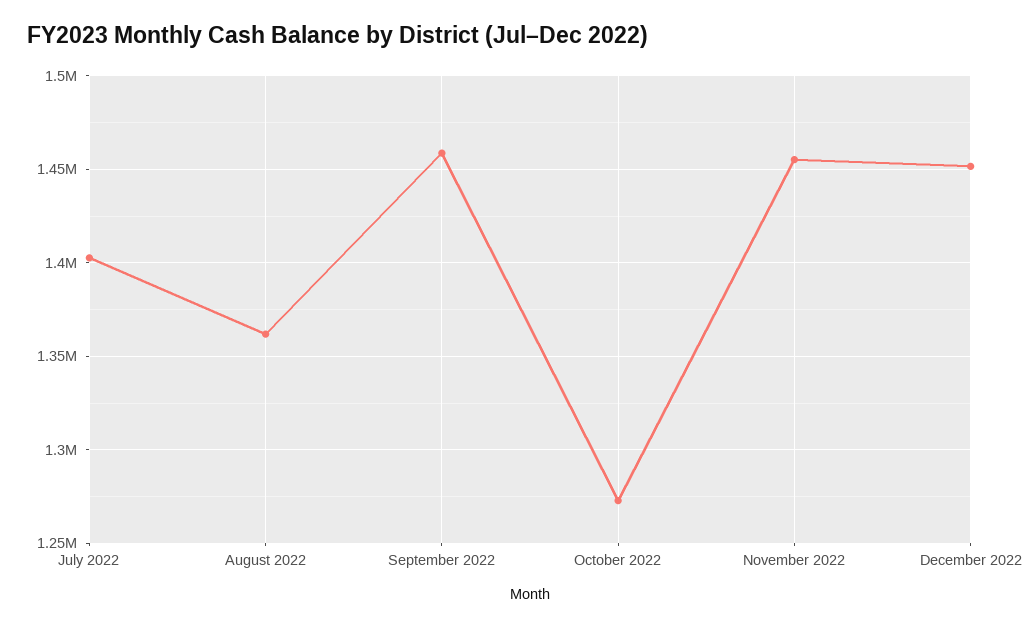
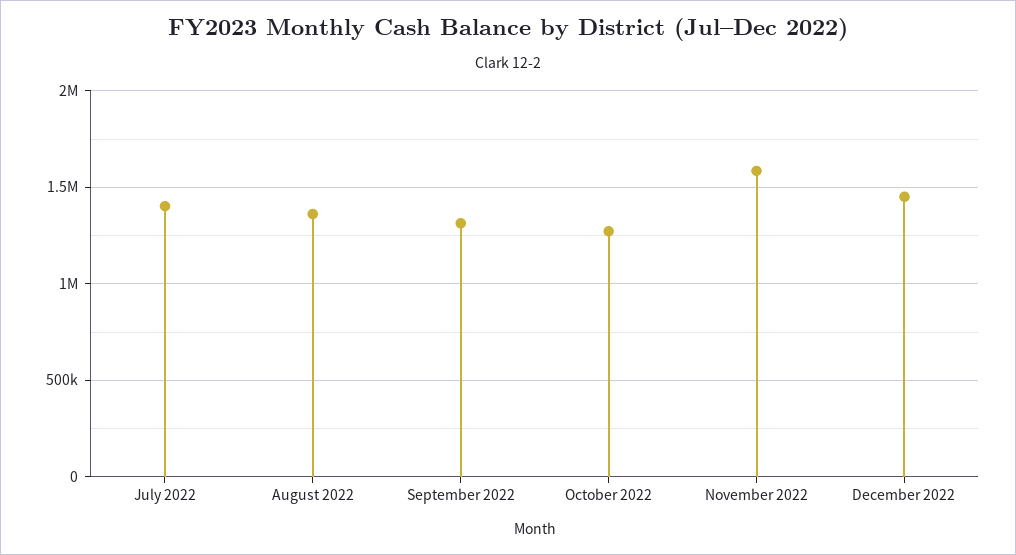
September 2022: 1460000 -> 1300000
November 2022: 1455000 -> 1600000

